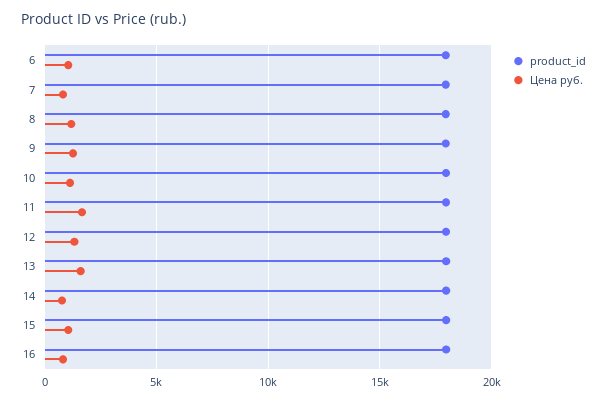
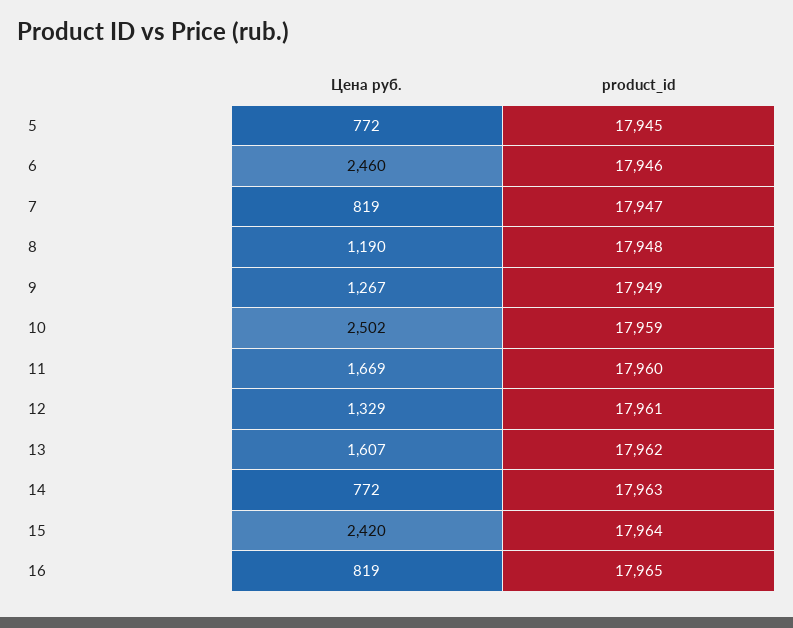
Цена руб., 6: 1000 -> 2460
Цена руб., 10: 1000 -> 2502
Цена руб., 15: 1000 -> 2420
Цена руб., 5: none -> 772
product_id, 5: none -> 17945

